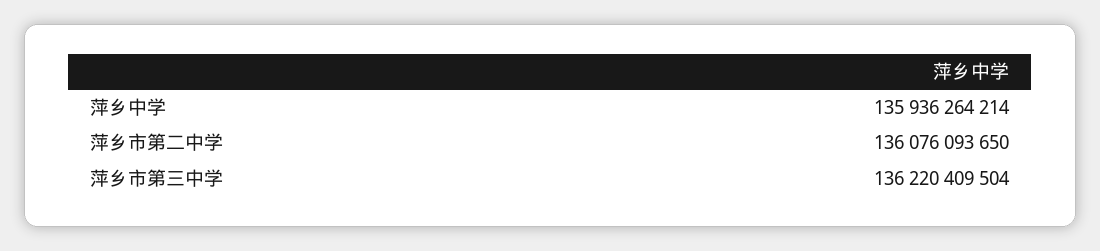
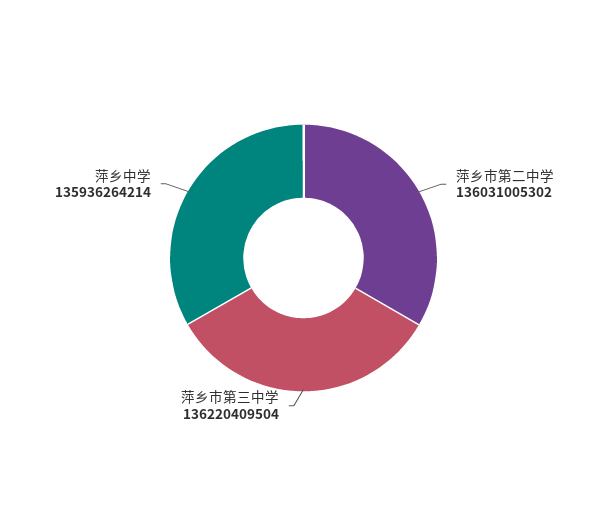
萍乡市第二中学: 136076093650 -> 136031005302

